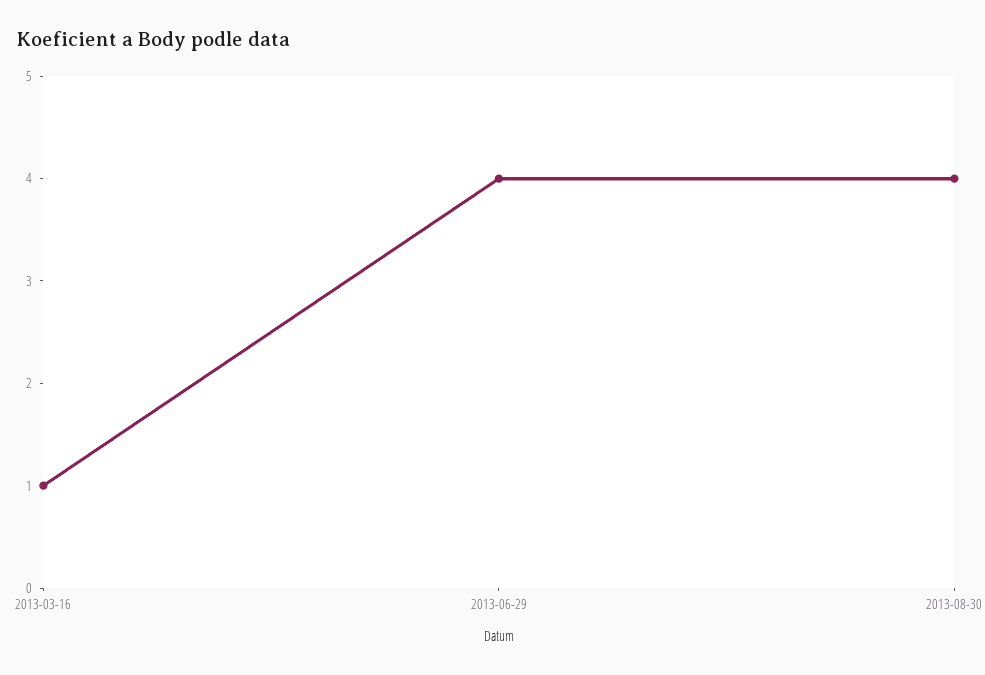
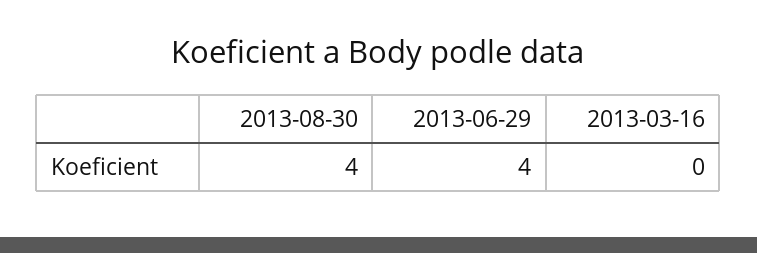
2013-03-16: 1 -> 0

